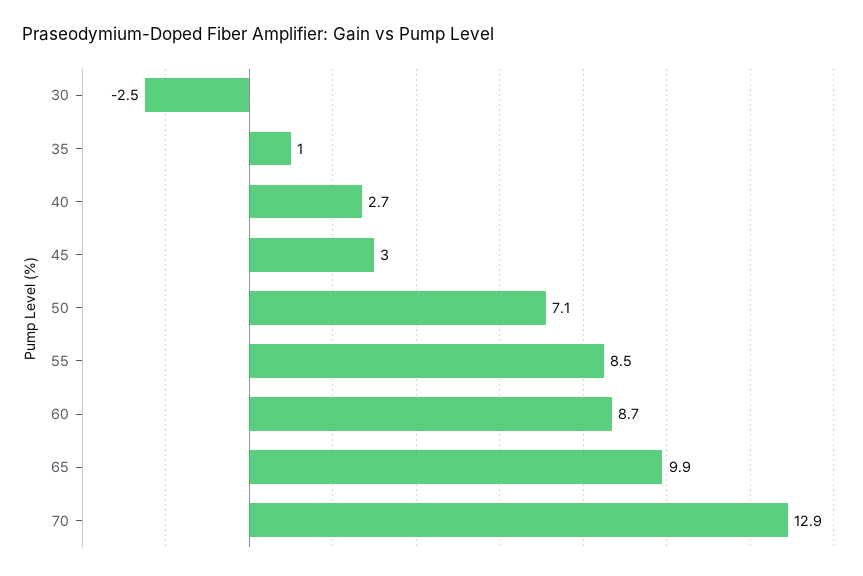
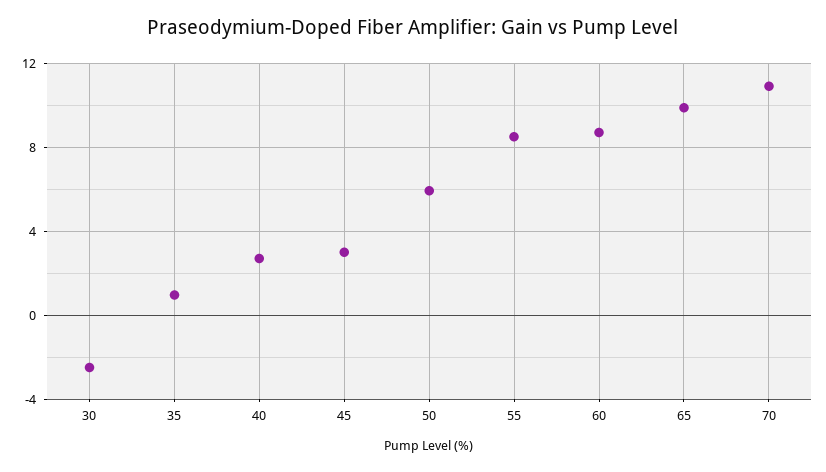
50: 7.1 -> 6
70: 12.9 -> 11

